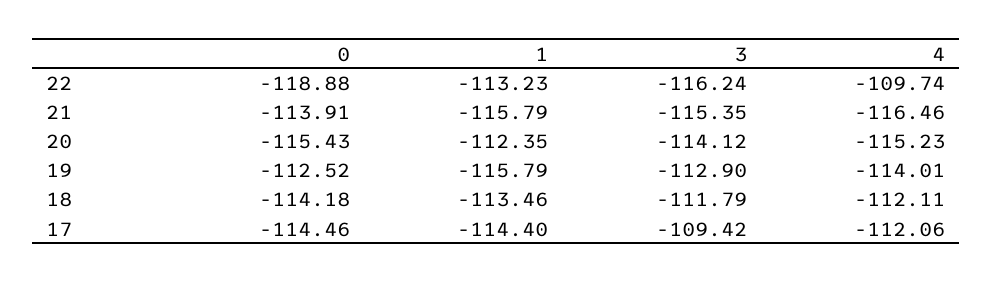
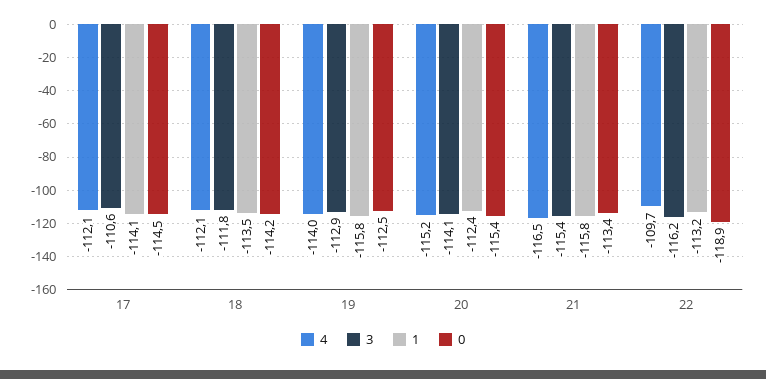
0, 21: -113.91 -> -113.4
1, 17: -114.4 -> -114.1
3, 17: -109.42 -> -110.6

